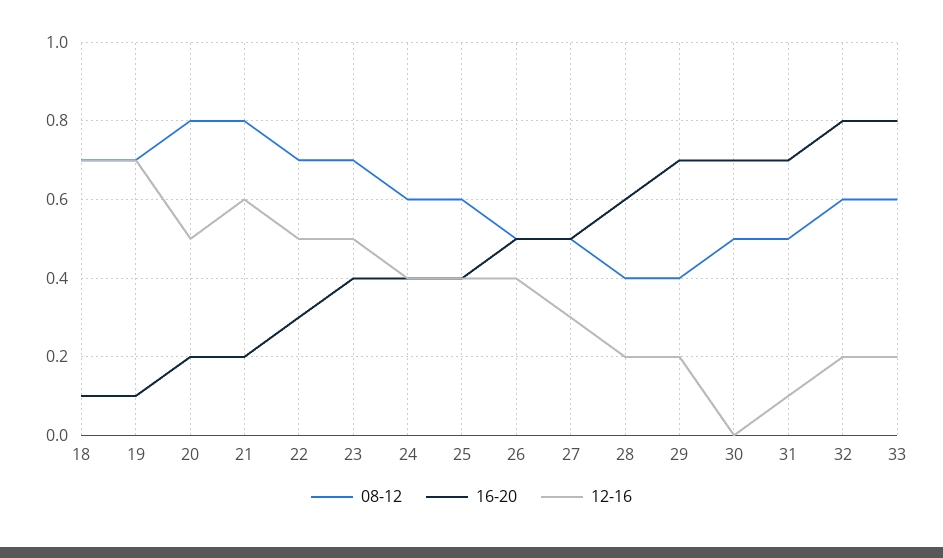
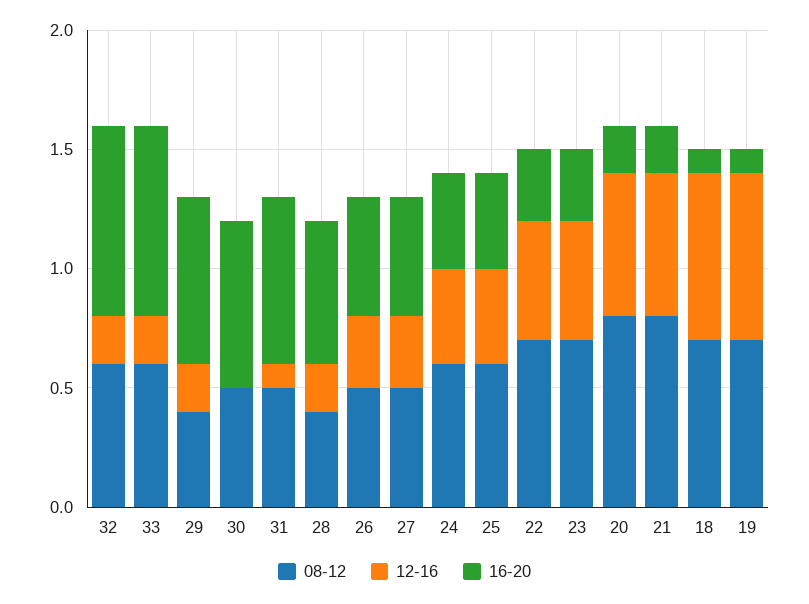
12-16, 20: 0.5 -> 0.6
16-20, 23: 0.4 -> 0.3
12-16, 26: 0.4 -> 0.3

